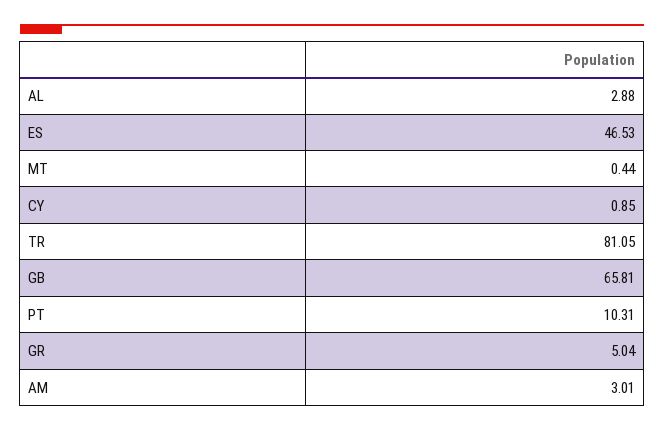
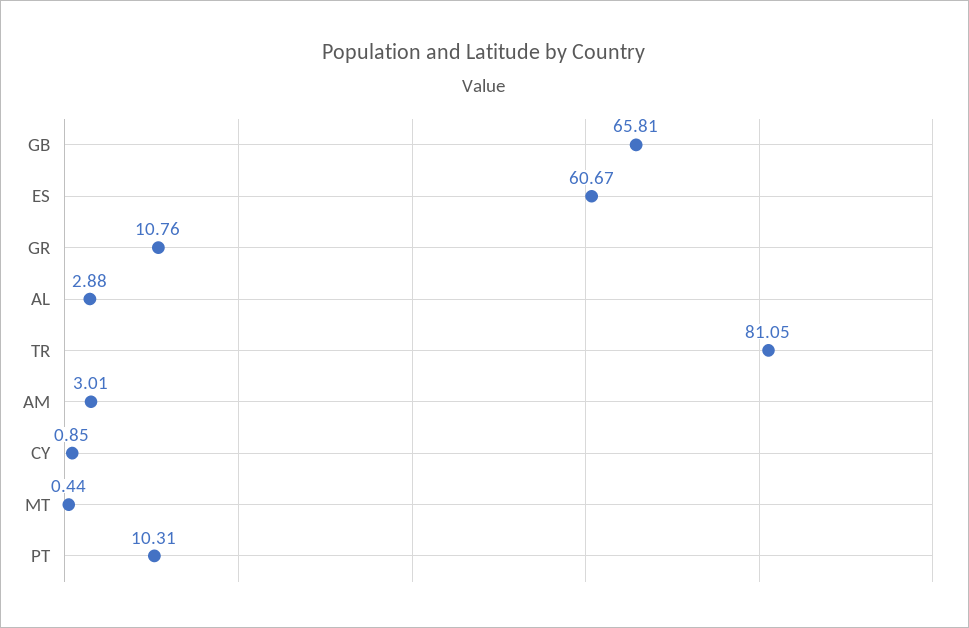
ES: 46.53 -> 60.67
GR: 5.04 -> 10.76

